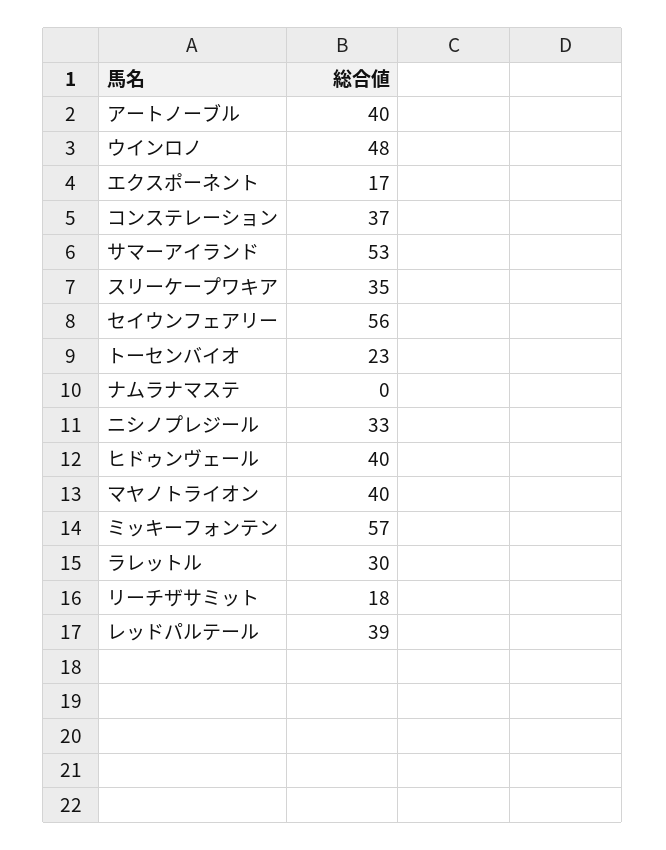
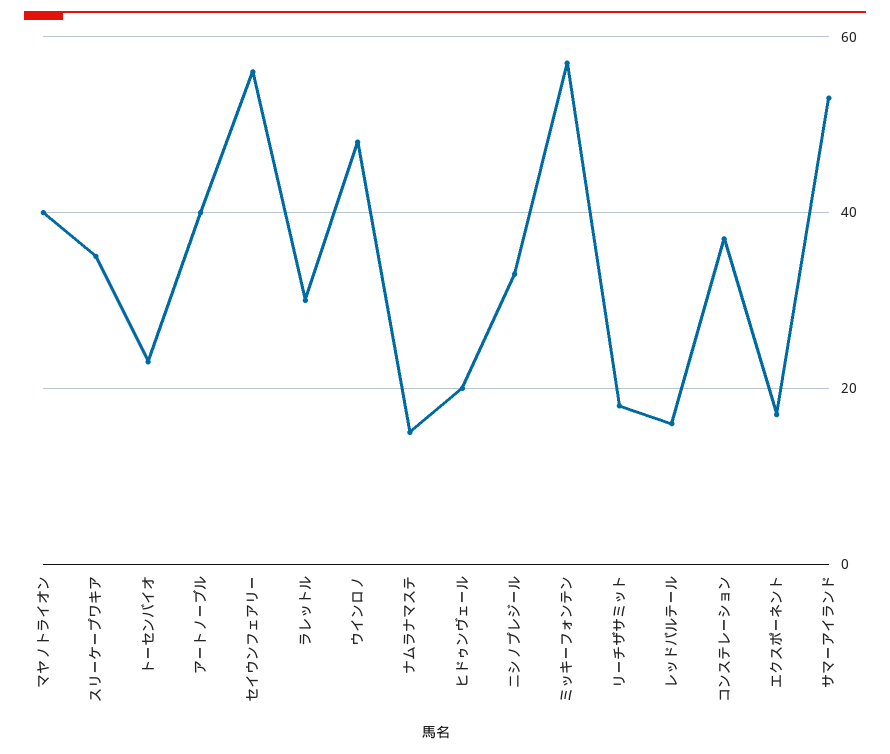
ナムラナマステ: 0 -> 15
ヒドゥンヴェール: 40 -> 20
レッドパルテール: 39 -> 15

